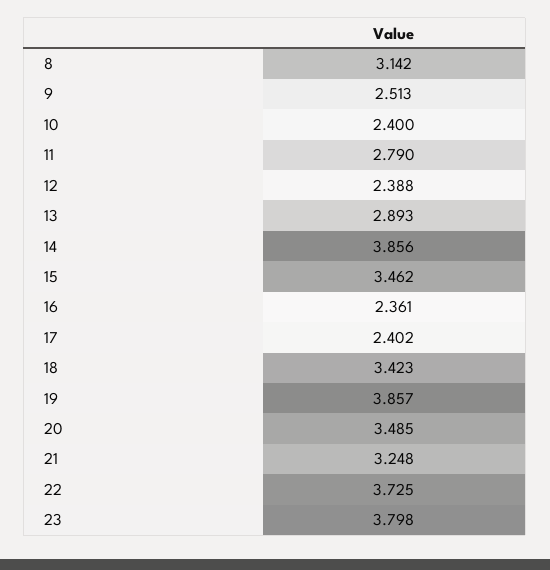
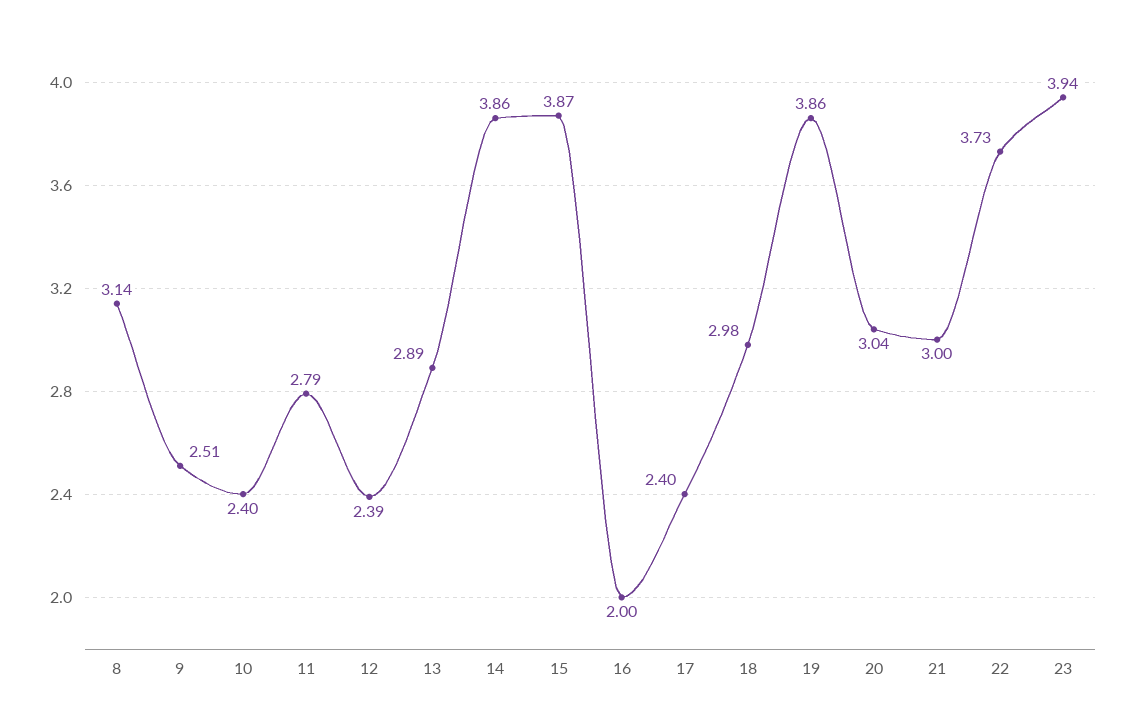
15: 3.462 -> 3.87
16: 2.361 -> 2
18: 3.423 -> 2.98
20: 3.485 -> 3.04
21: 3.248 -> 3
23: 3.798 -> 3.94

